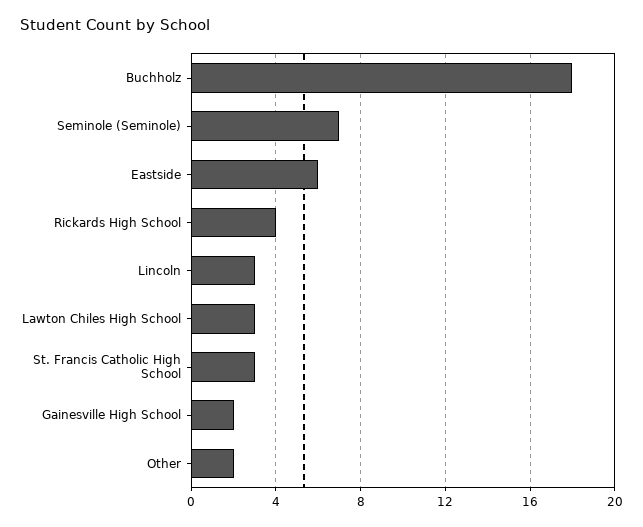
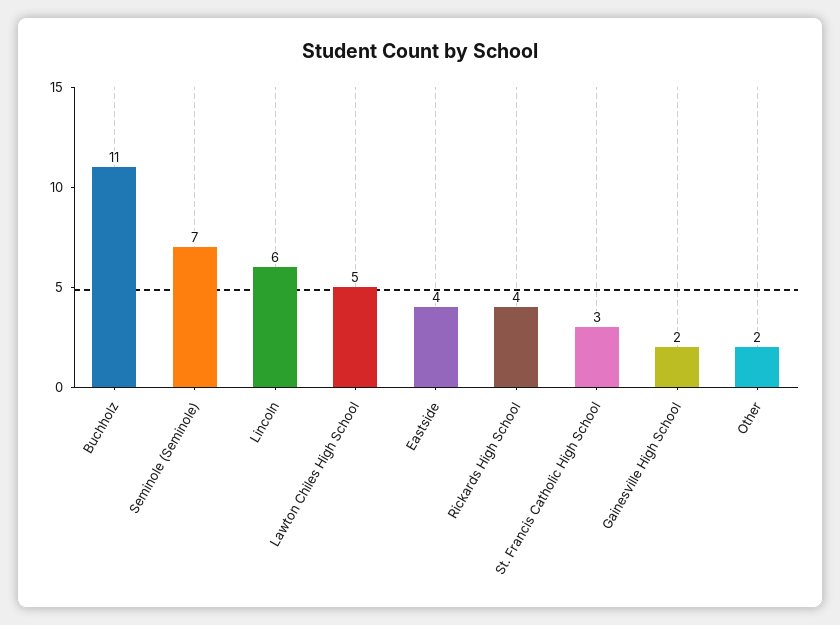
Buchholz: 18 -> 11
Eastside: 6 -> 4
Lincoln: 3 -> 6
Lawton Chiles High School: 3 -> 5

